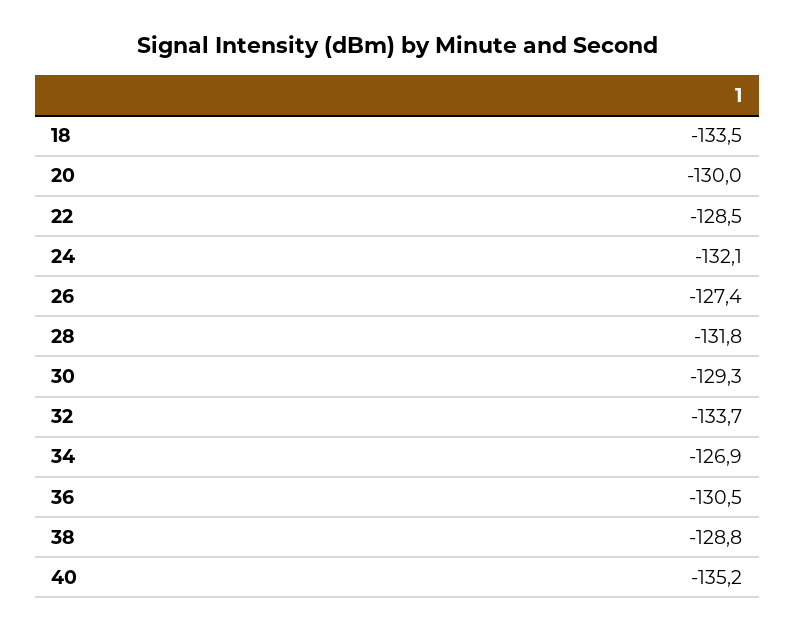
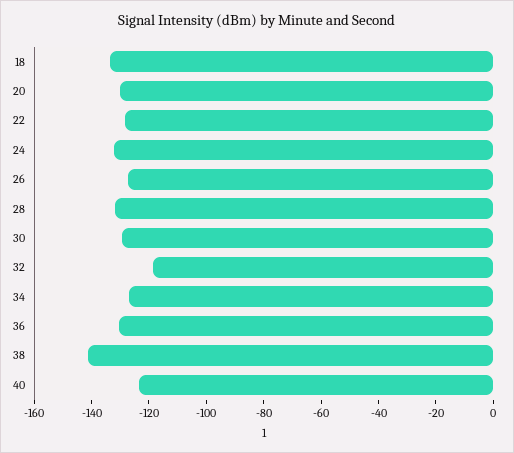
32: -133.7 -> -120
38: -128.8 -> -140
40: -135.2 -> -125

